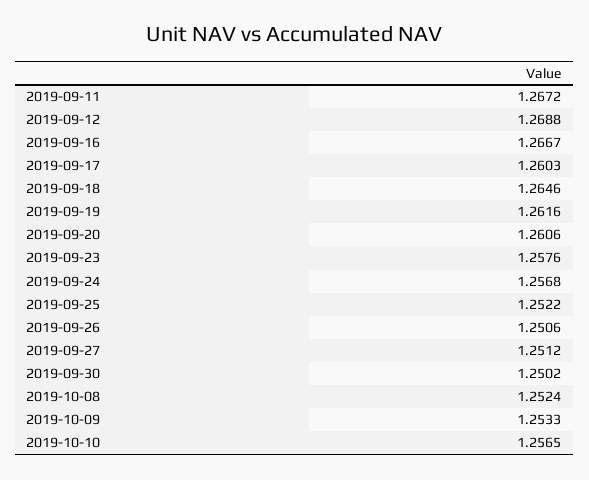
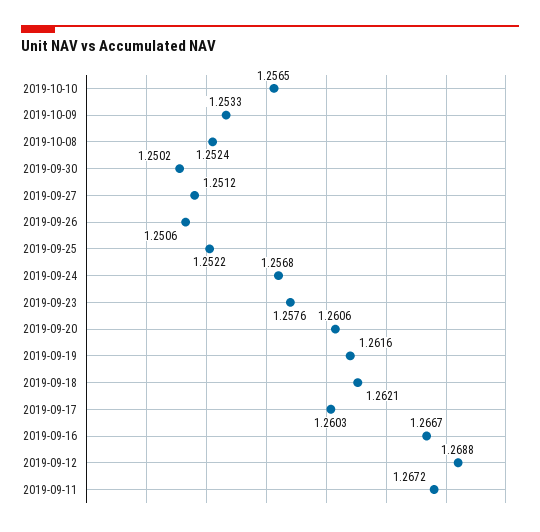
2019-09-18: 1.2646 -> 1.2621

